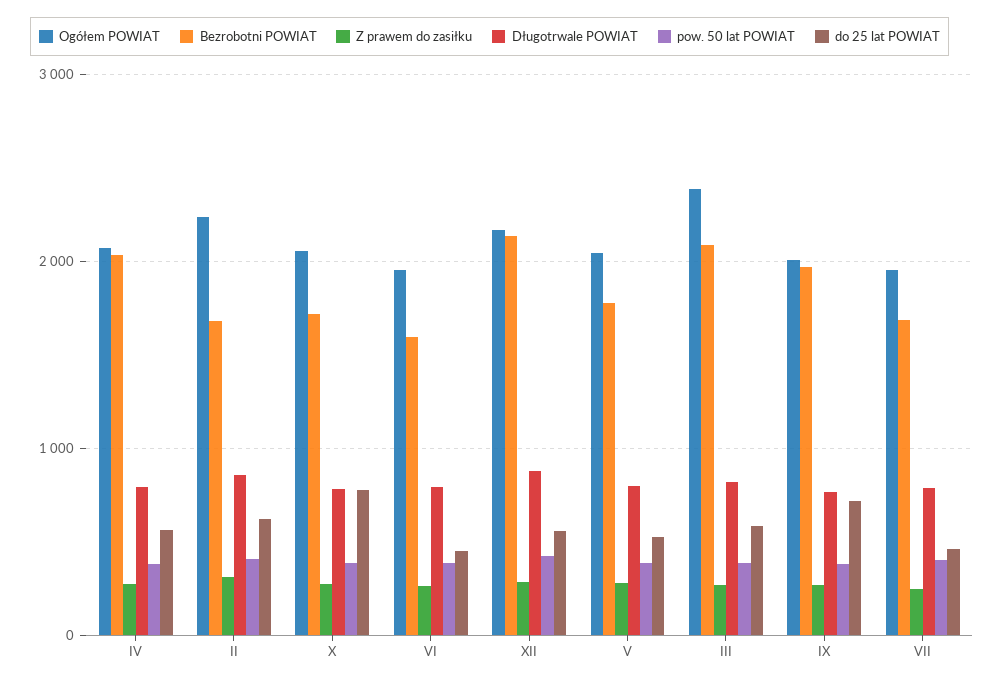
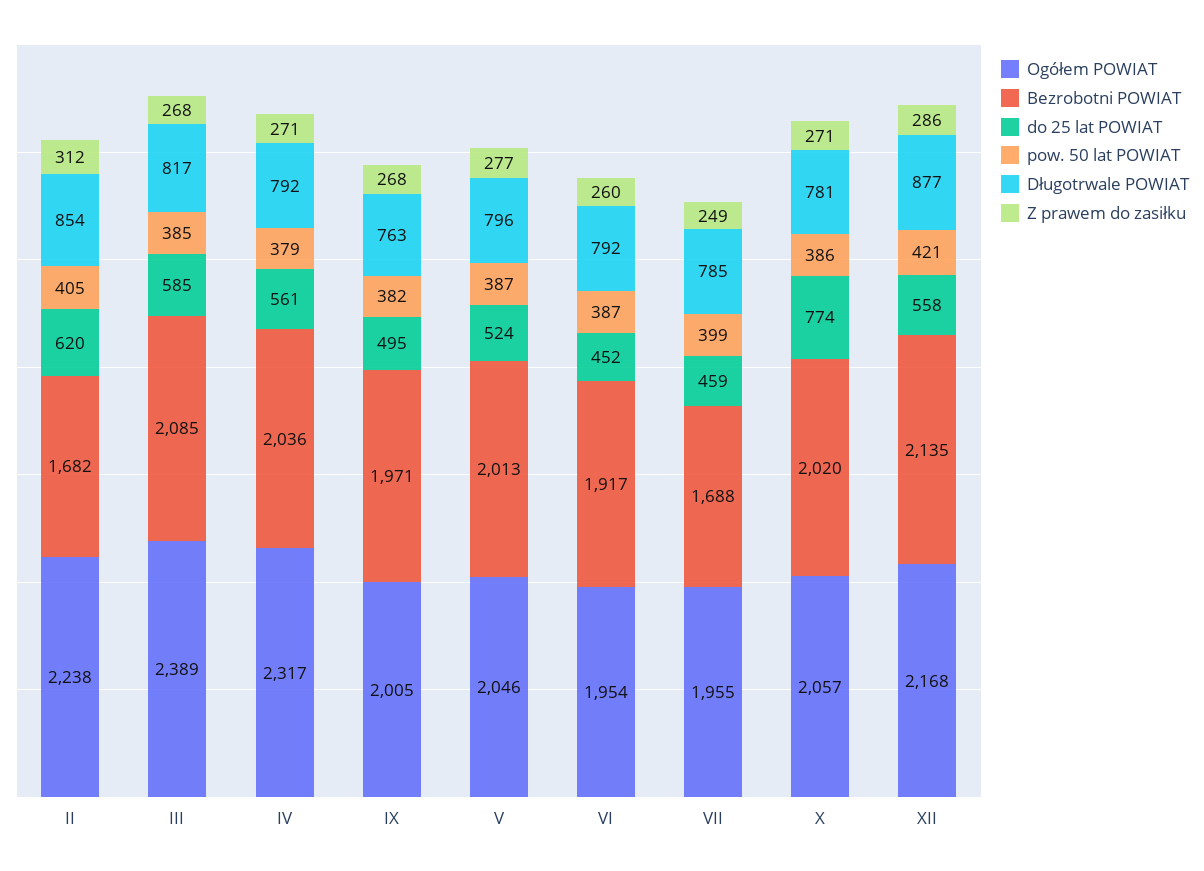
Ogółem POWIAT, IV: 2100 -> 2317
Bezrobotni POWIAT, X: 1700 -> 2020
Bezrobotni POWIAT, VI: 1600 -> 1917
Bezrobotni POWIAT, V: 1800 -> 2013
do 25 lat POWIAT, IX: 700 -> 495

